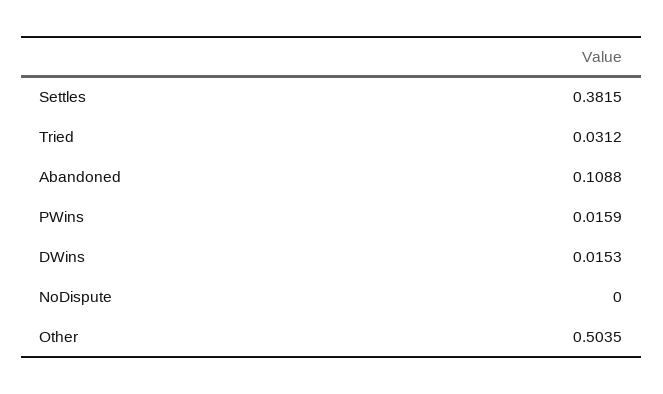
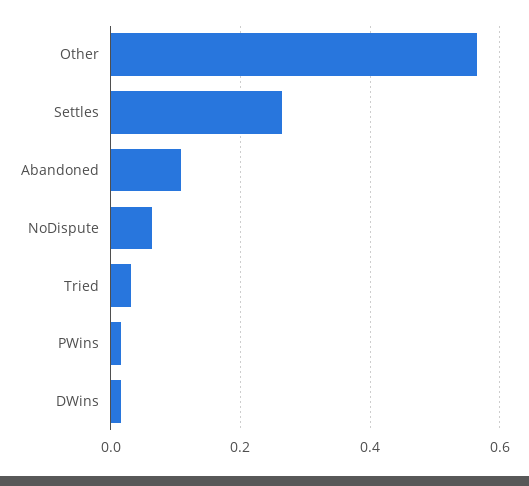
Settles: 0.3815 -> 0.26
NoDispute: 0 -> 0.06
Other: 0.5035 -> 0.56

